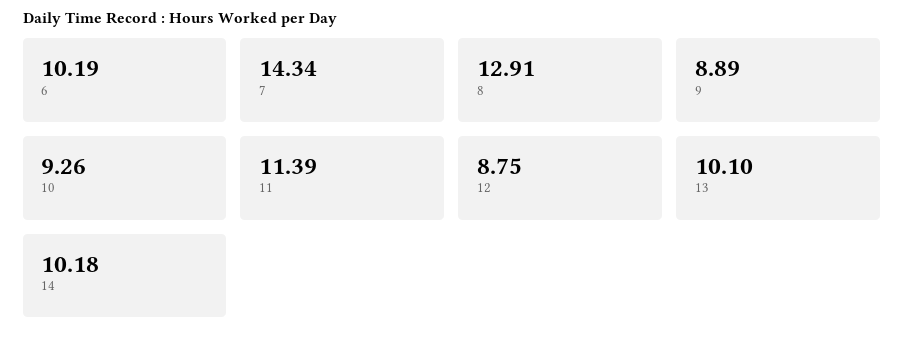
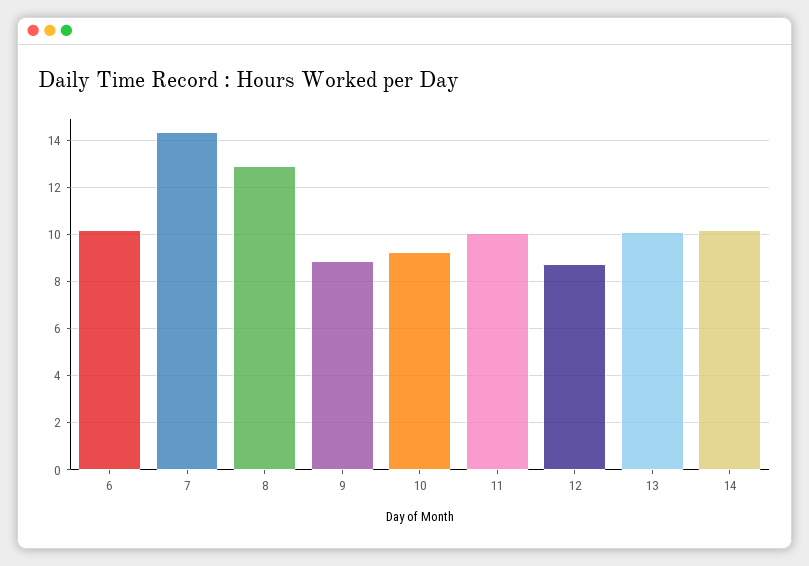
11: 11.39 -> 10

